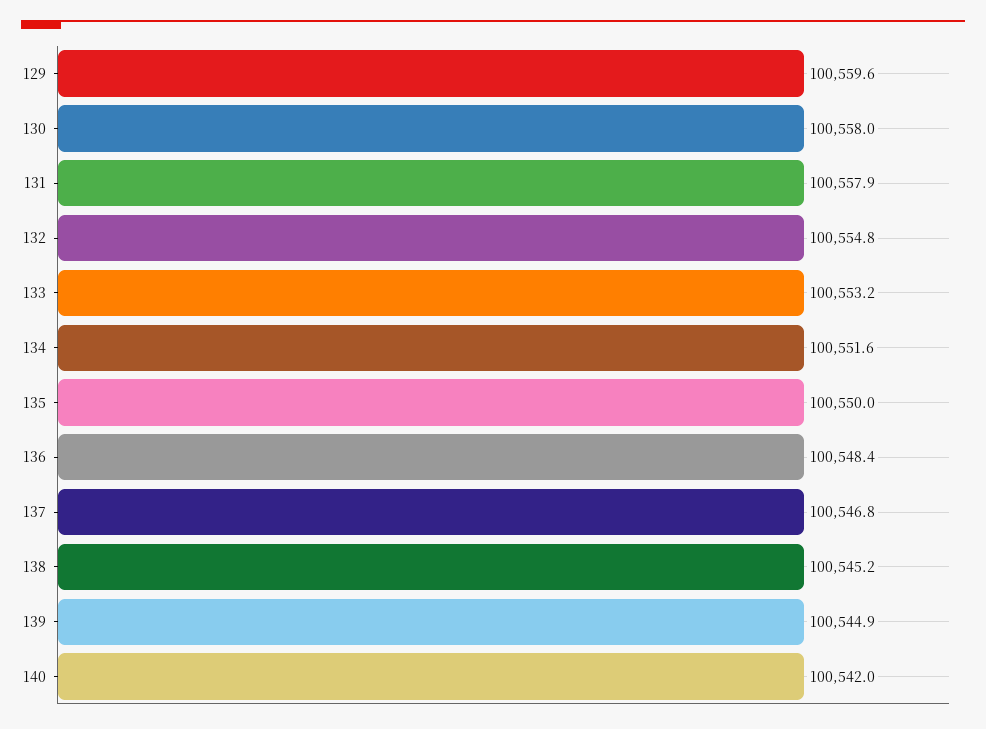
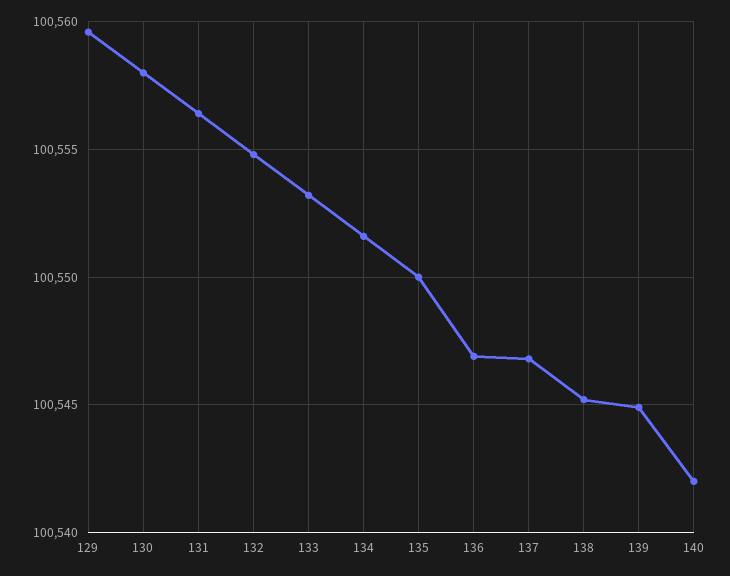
131: 100557.9 -> 100556.5
136: 100548.4 -> 100547

